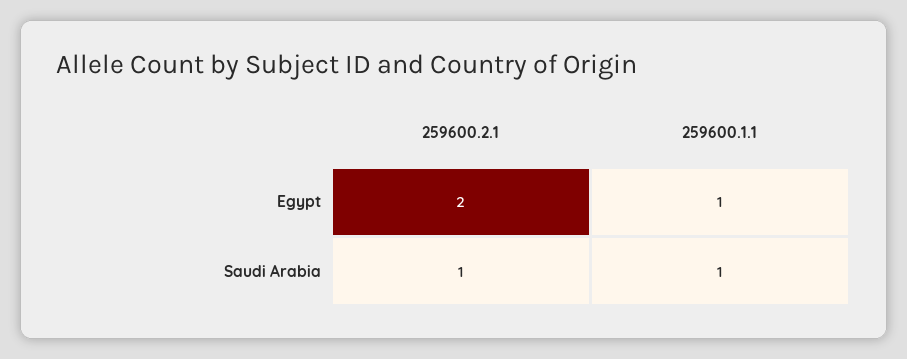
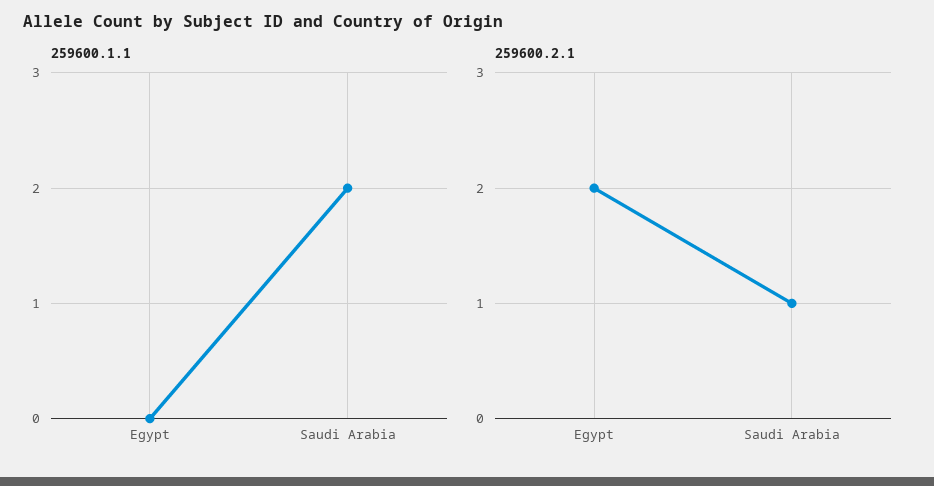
259600.1.1, Egypt: 1 -> 0
259600.1.1, Saudi Arabia: 1 -> 2

